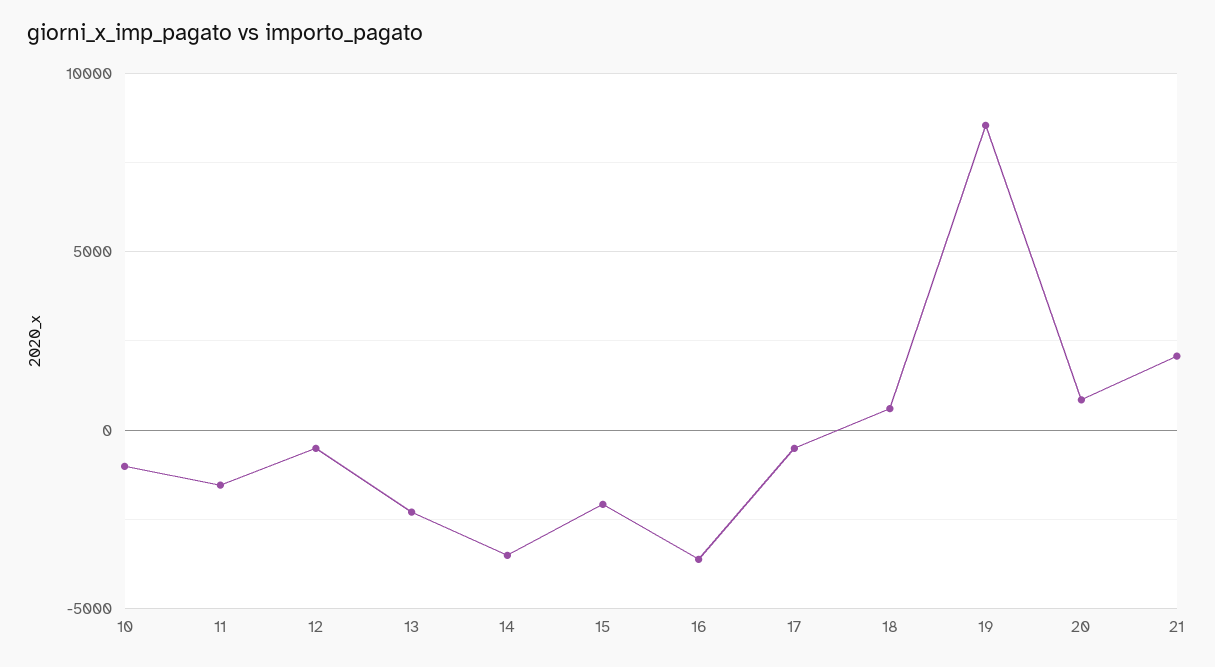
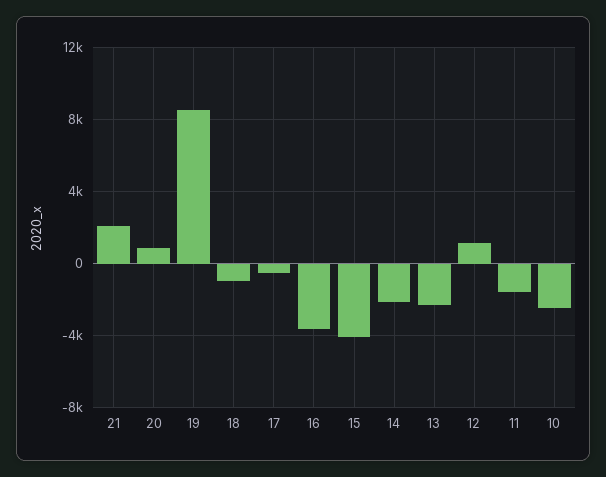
10: -1000 -> -2500
12: -500 -> 1000
14: -3500 -> -2000
15: -2000 -> -4000
18: 500 -> -1000

